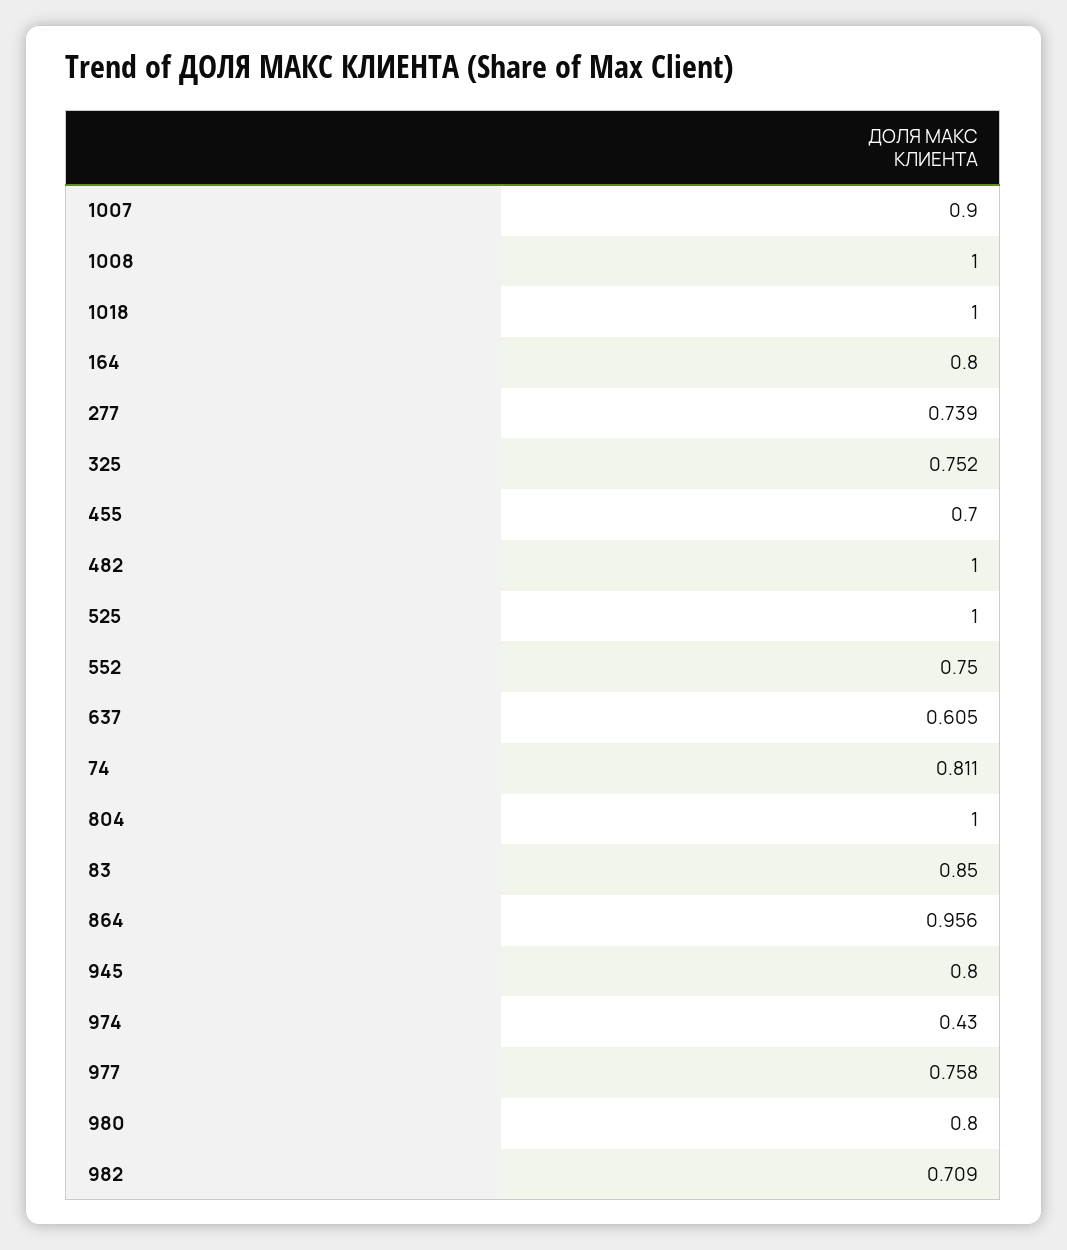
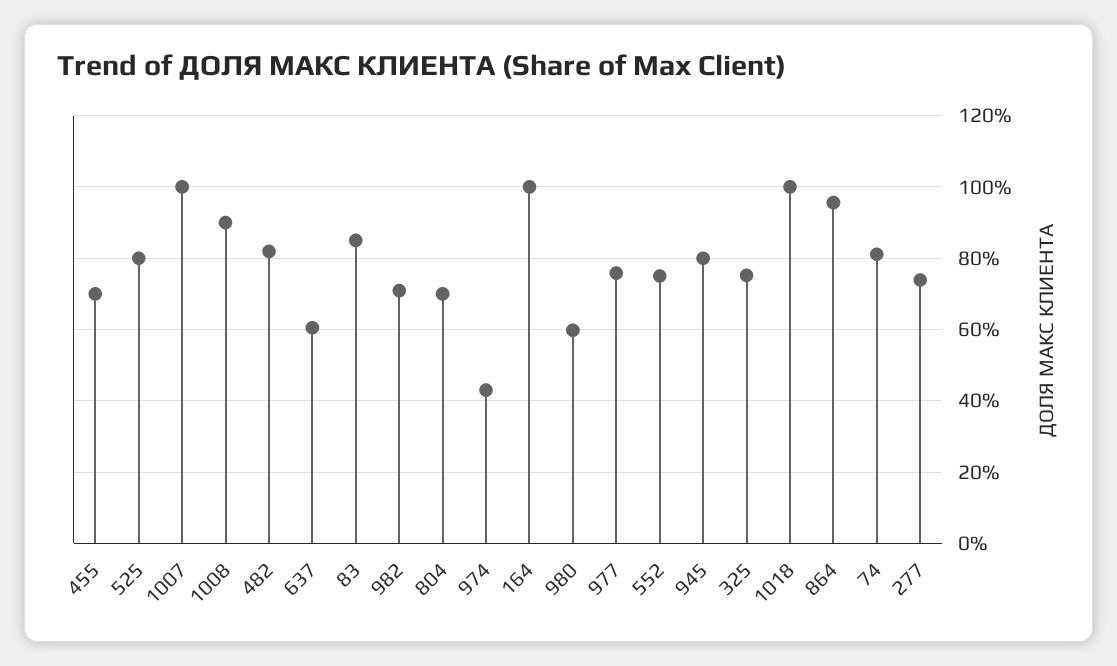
1007: 0.9 -> 1
1008: 1 -> 0.9
164: 0.8 -> 1
482: 1 -> 0.82
525: 1 -> 0.8
804: 1 -> 0.7
980: 0.8 -> 0.6

